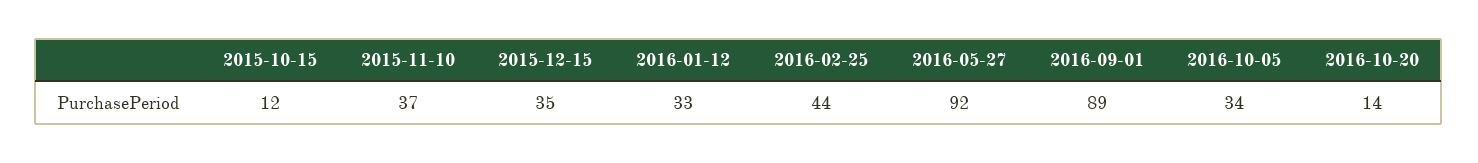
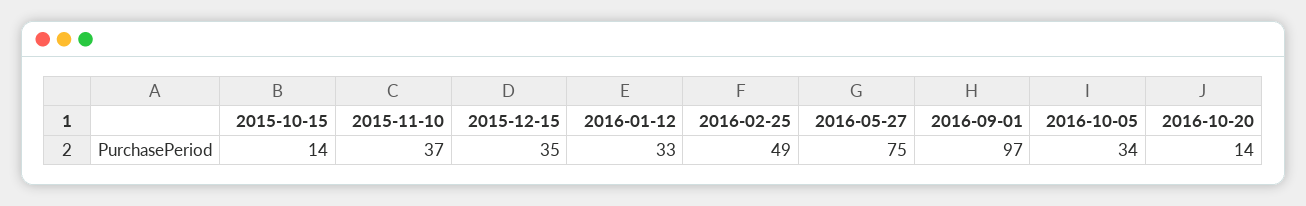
2015-10-15: 12 -> 14
2016-02-25: 44 -> 49
2016-05-27: 92 -> 75
2016-09-01: 89 -> 97

